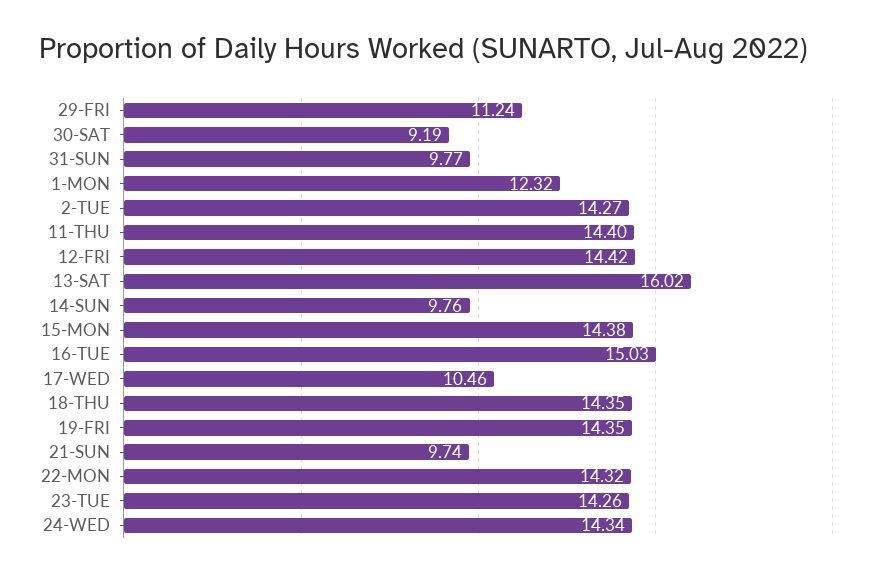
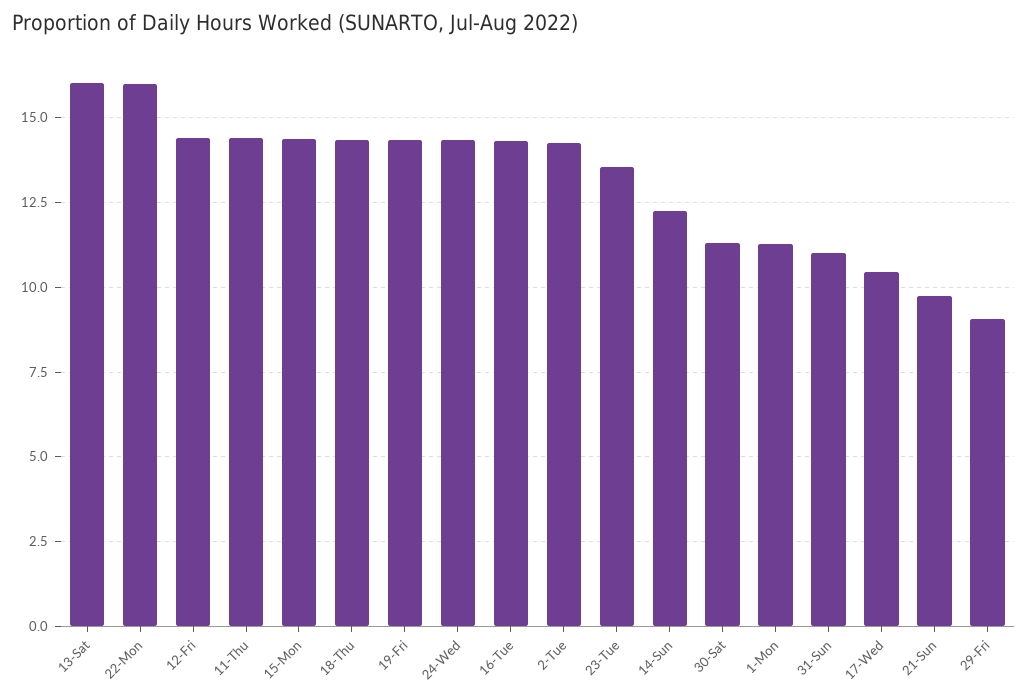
29-FRI: 11.24 -> 9
30-SAT: 9.19 -> 11.25
31-SUN: 9.77 -> 11
1-MON: 12.32 -> 11.25
14-SUN: 9.76 -> 12.25
16-TUE: 15.03 -> 14.25
22-MON: 14.32 -> 16
23-TUE: 14.26 -> 13.5

